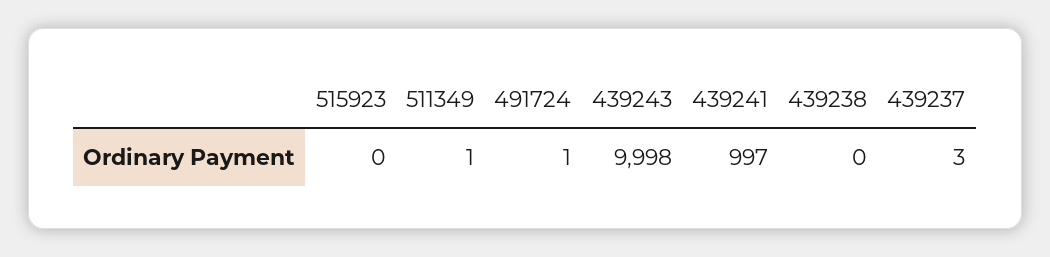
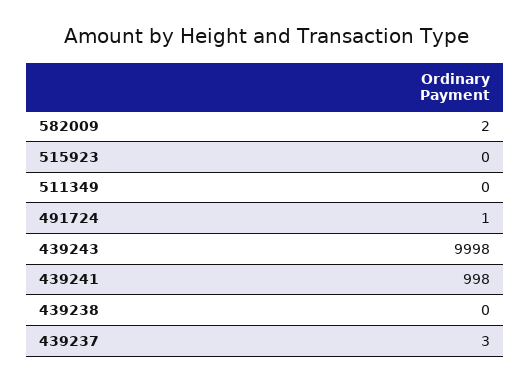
511349: 1 -> 0
439241: 997 -> 998
582009: none -> 2

